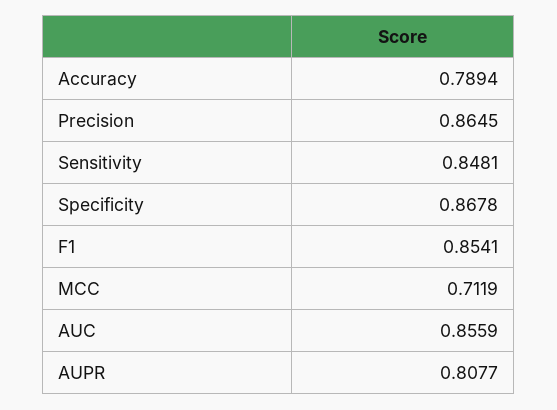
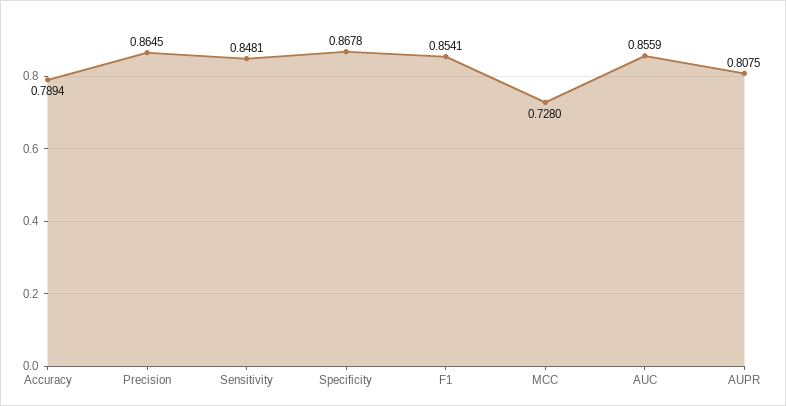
MCC: 0.7119 -> 0.728
AUPR: 0.8077 -> 0.8075

